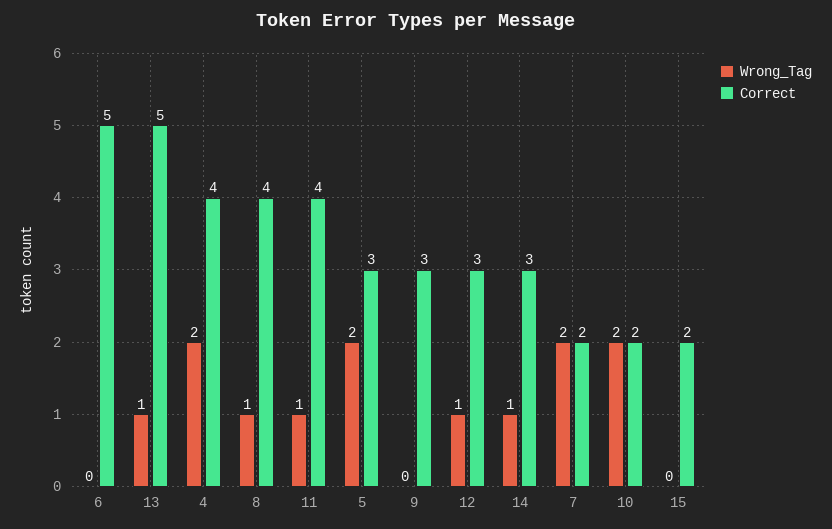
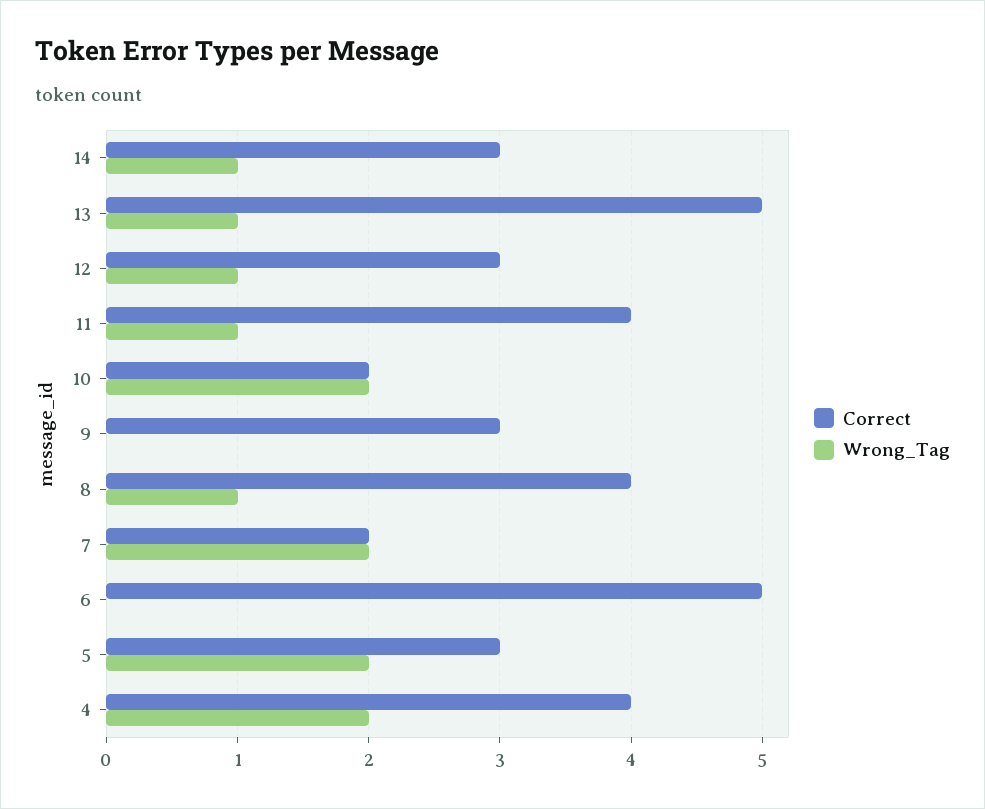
Wrong_Tag, 15: 0 -> none
Correct, 15: 2 -> none

